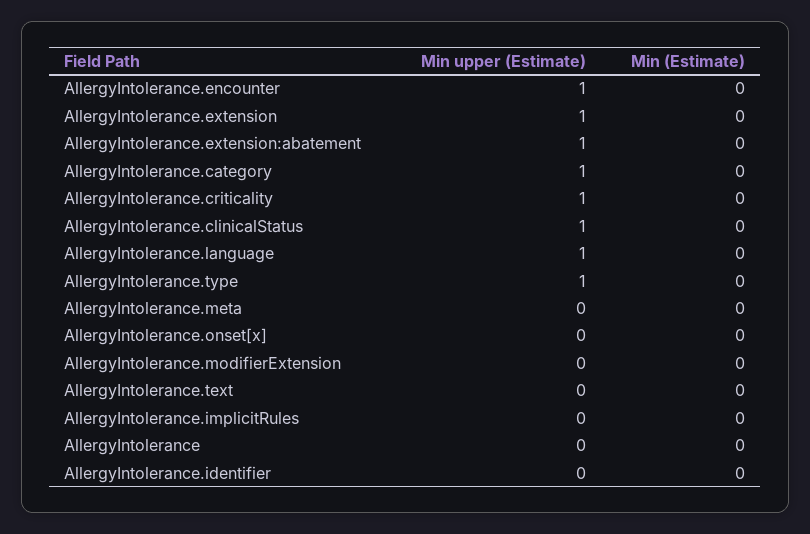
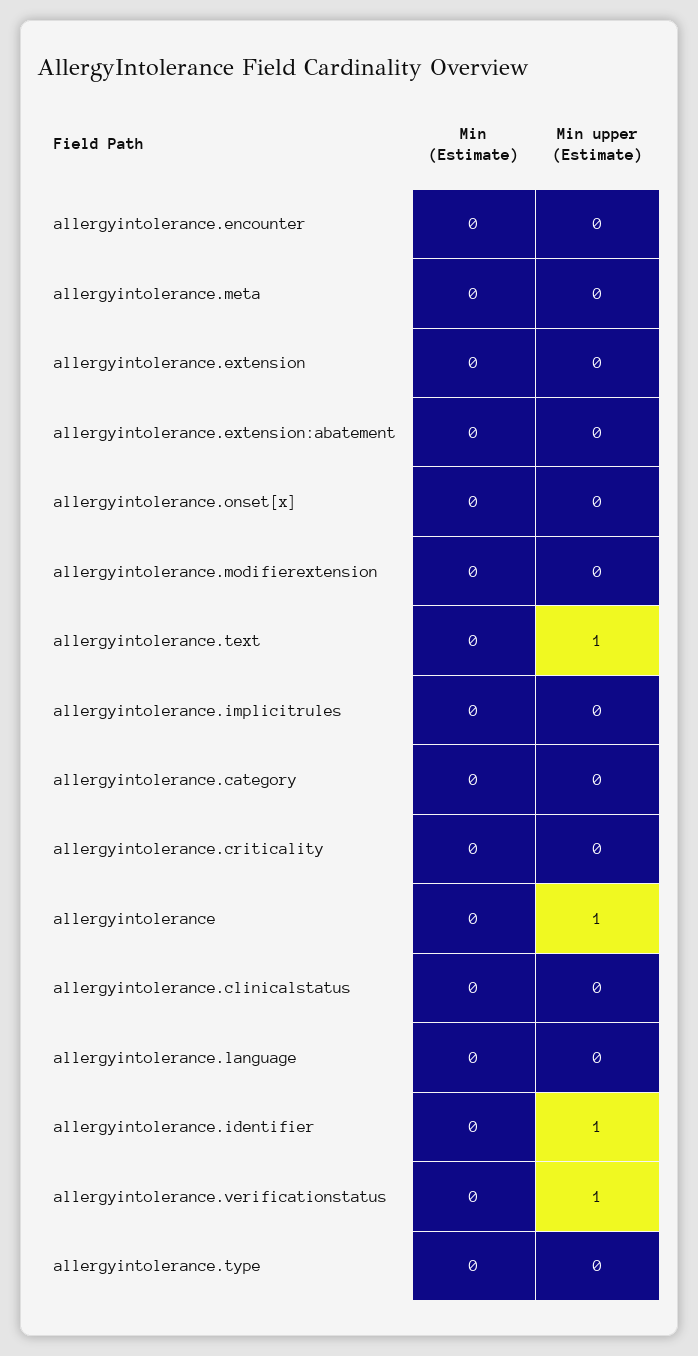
Min upper (Estimate), AllergyIntolerance.encounter: 1 -> 0
Min upper (Estimate), AllergyIntolerance.extension: 1 -> 0
Min upper (Estimate), AllergyIntolerance.extension:abatement: 1 -> 0
Min upper (Estimate), AllergyIntolerance.category: 1 -> 0
Min upper (Estimate), AllergyIntolerance.criticality: 1 -> 0
Min upper (Estimate), AllergyIntolerance.clinicalStatus: 1 -> 0
Min upper (Estimate), AllergyIntolerance.language: 1 -> 0
Min upper (Estimate), AllergyIntolerance.type: 1 -> 0
Min upper (Estimate), AllergyIntolerance.text: 0 -> 1
Min upper (Estimate), AllergyIntolerance: 0 -> 1
Min upper (Estimate), AllergyIntolerance.identifier: 0 -> 1
Min (Estimate), allergyintolerance.verificationstatus: none -> 0
Min upper (Estimate), allergyintolerance.verificationstatus: none -> 1

